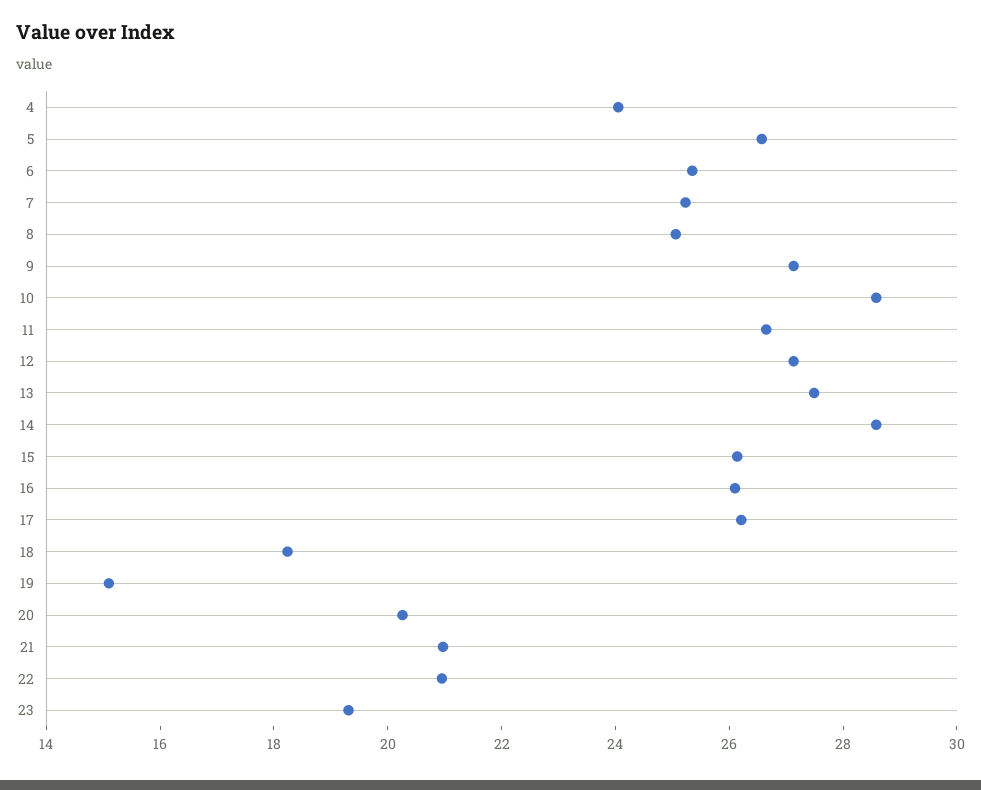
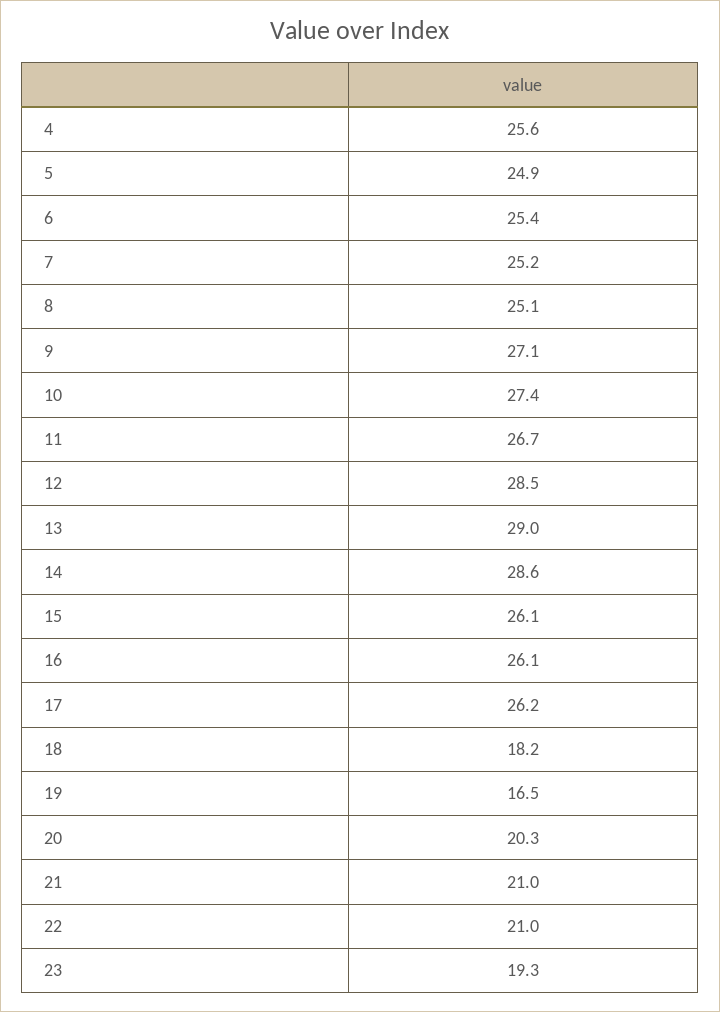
4: 24 -> 25.6
5: 26.5 -> 24.9
10: 28.5 -> 27.4
12: 27 -> 28.5
13: 27.5 -> 29
19: 15 -> 16.5

